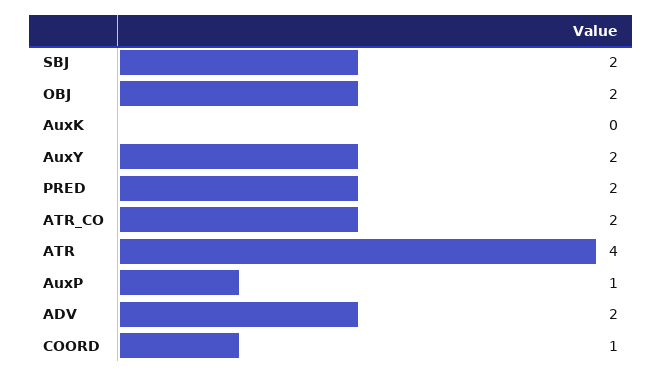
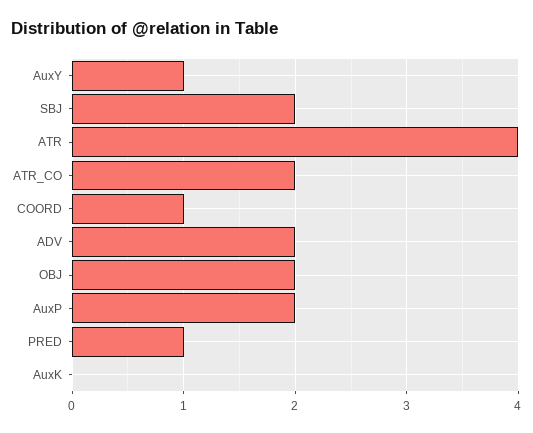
AuxY: 2 -> 1
PRED: 2 -> 1
AuxP: 1 -> 2

